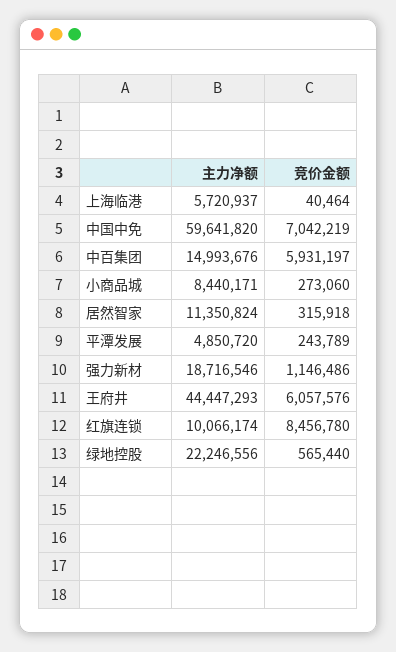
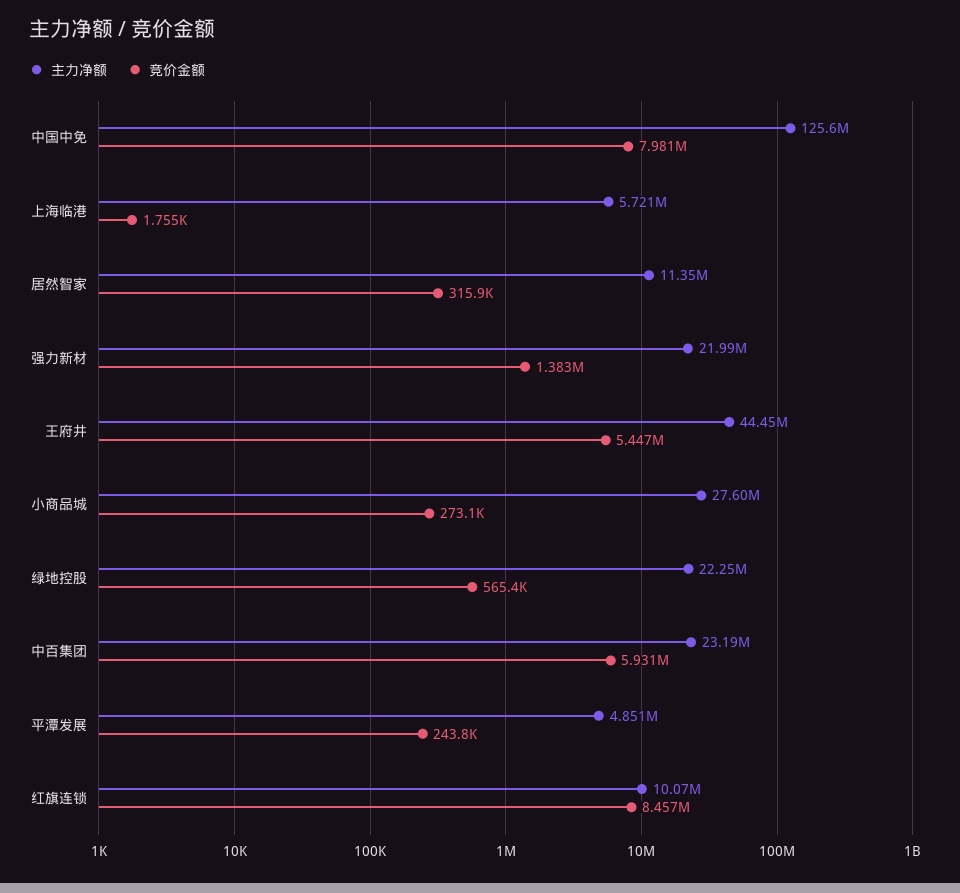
竞价金额, 上海临港: 40464 -> 1755
主力净额, 中国中免: 59641820 -> 125600000
竞价金额, 中国中免: 7042219 -> 7981000
主力净额, 中百集团: 14993676 -> 23190000
主力净额, 小商品城: 8440171 -> 27600000
主力净额, 强力新材: 18716546 -> 21990000
竞价金额, 强力新材: 1146486 -> 1383000
竞价金额, 王府井: 6057576 -> 5447000

